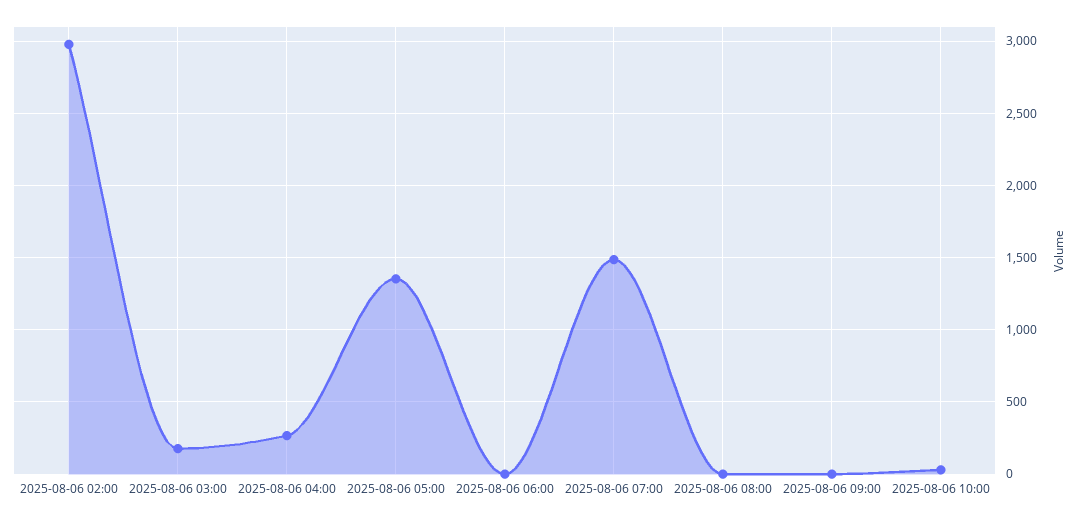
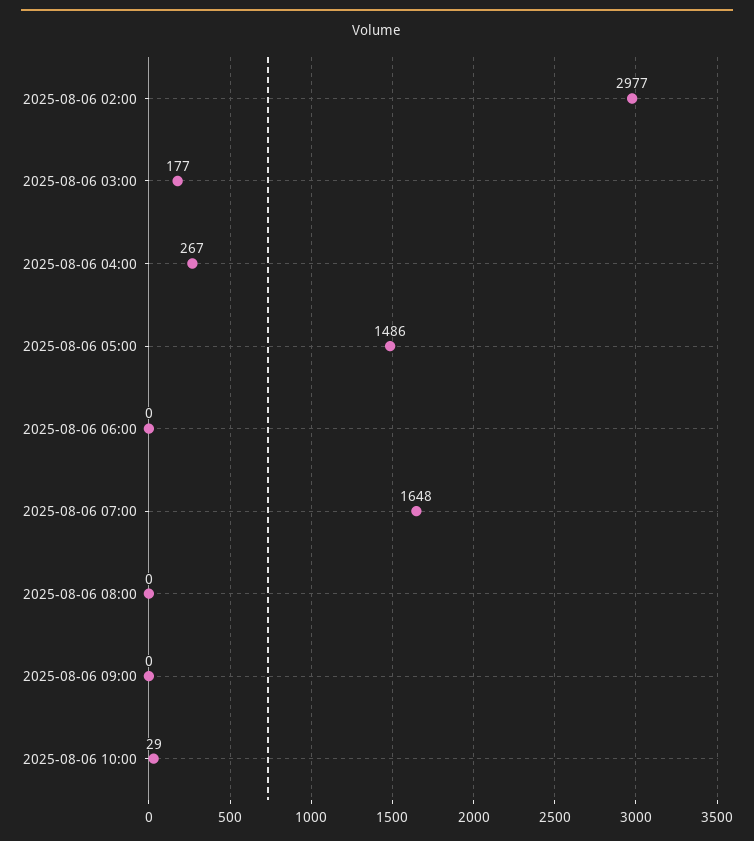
2025-08-06 05:00: 1350 -> 1486
2025-08-06 07:00: 1500 -> 1648

